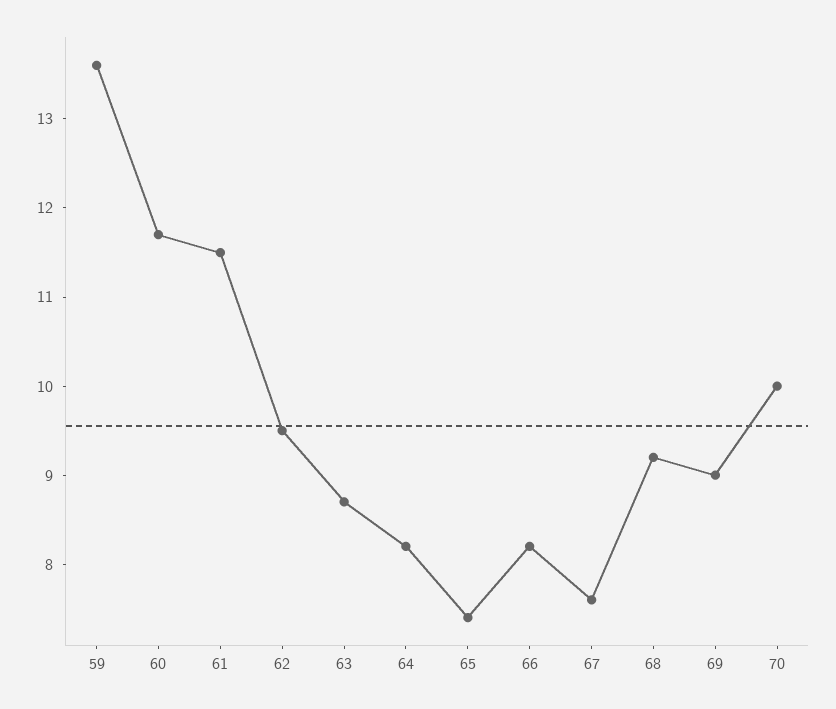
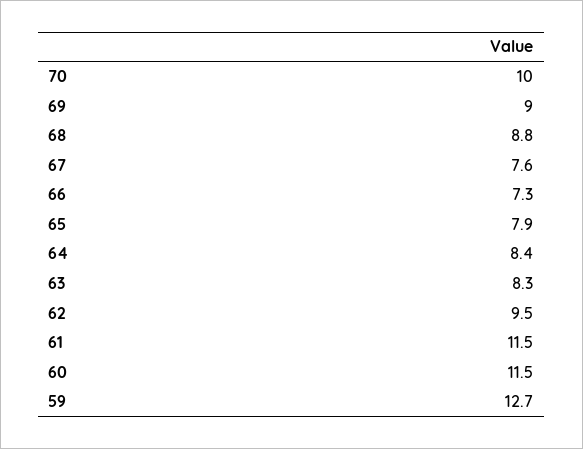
59: 13.6 -> 12.7
60: 11.7 -> 11.5
63: 8.7 -> 8.3
64: 8.2 -> 8.4
65: 7.4 -> 7.9
66: 8.2 -> 7.3
68: 9.2 -> 8.8

